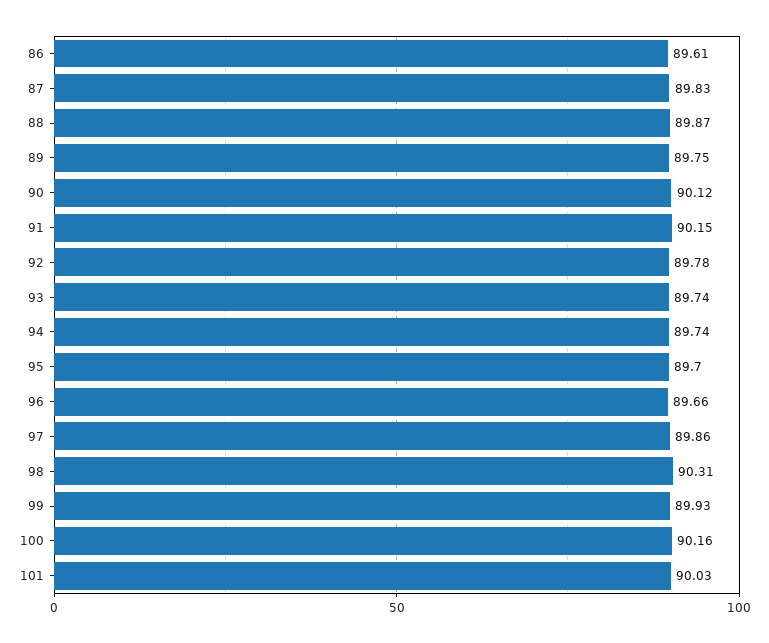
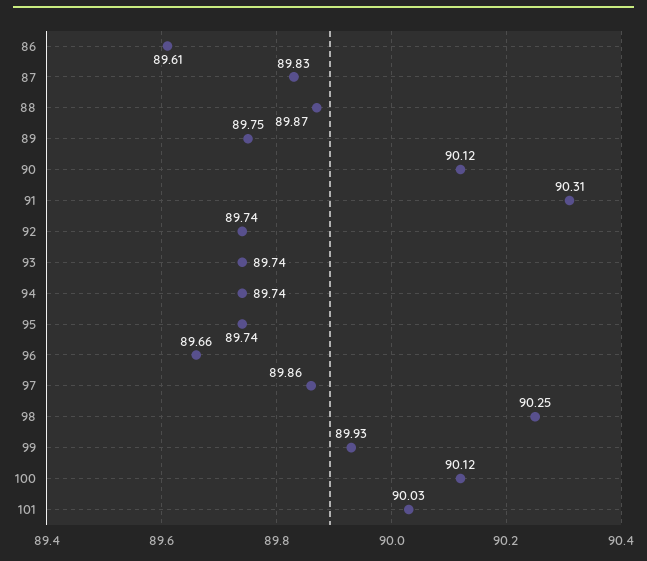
91: 90.15 -> 90.31
92: 89.78 -> 89.74
95: 89.7 -> 89.74
98: 90.31 -> 90.25
100: 90.16 -> 90.12

